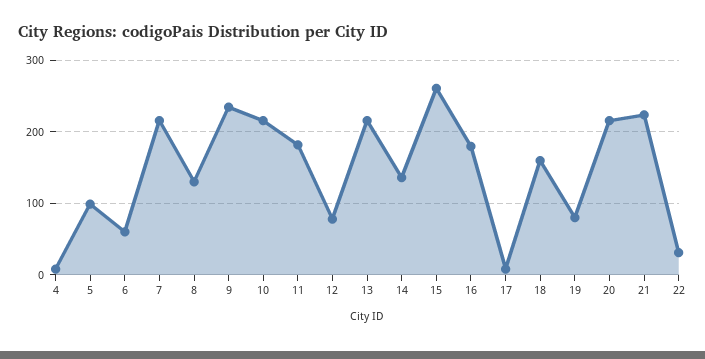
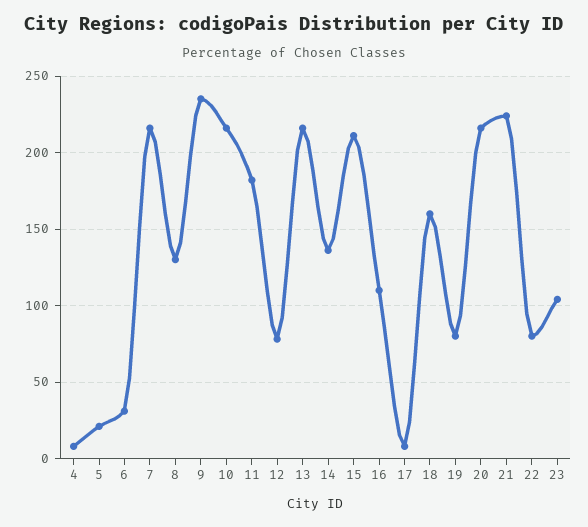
5: 100 -> 20
6: 60 -> 30
15: 260 -> 210
16: 180 -> 110
22: 30 -> 80
23: none -> 105

